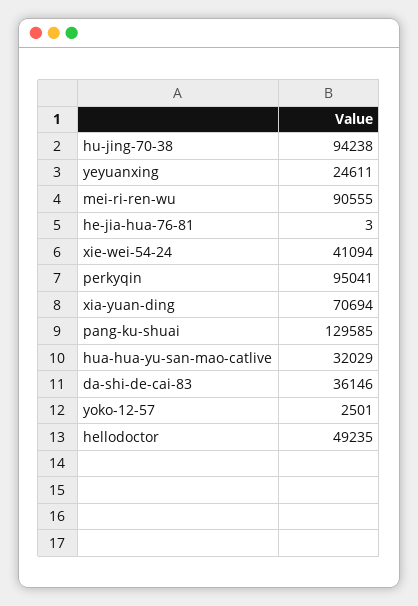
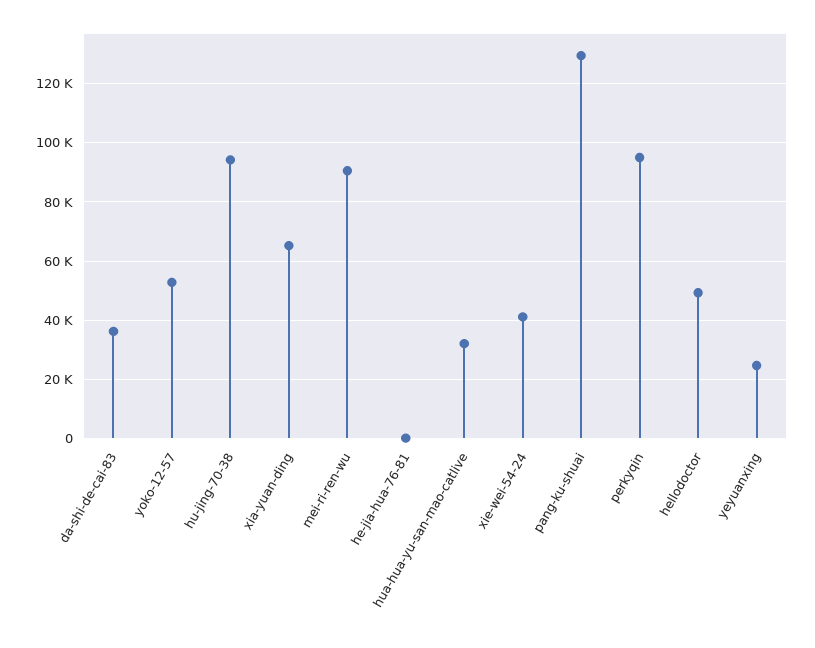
xia-yuan-ding: 70694 -> 65000
yoko-12-57: 2501 -> 52500

